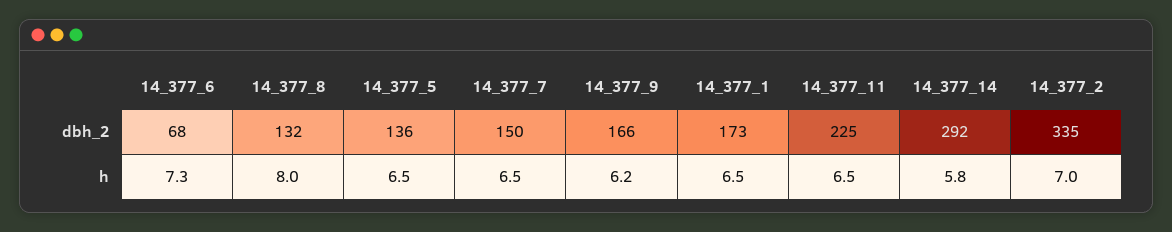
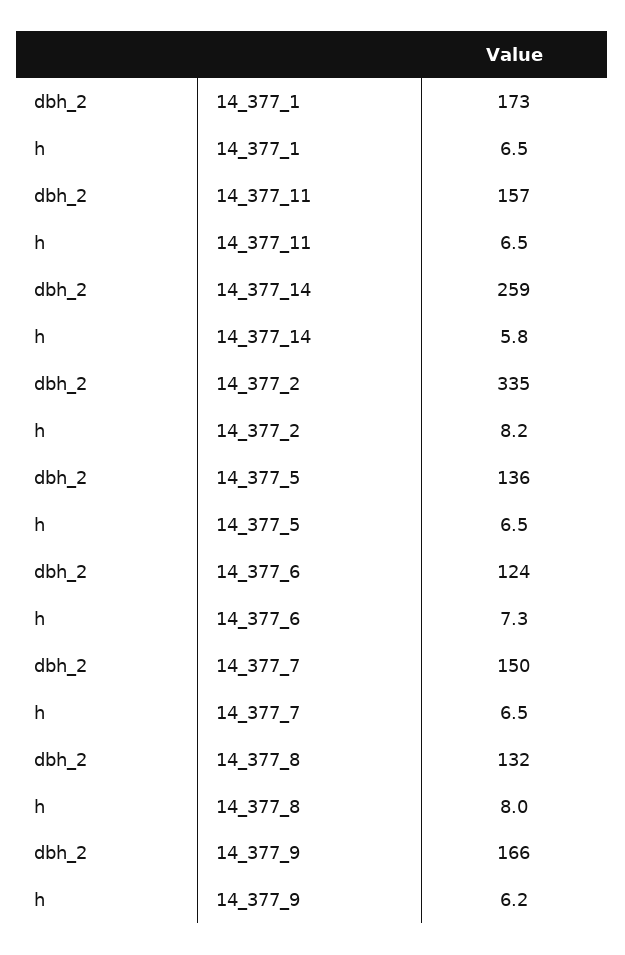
14_377_6, dbh_2: 68 -> 124
14_377_11, dbh_2: 225 -> 157
14_377_14, dbh_2: 292 -> 259
14_377_2, h: 7 -> 8.2

